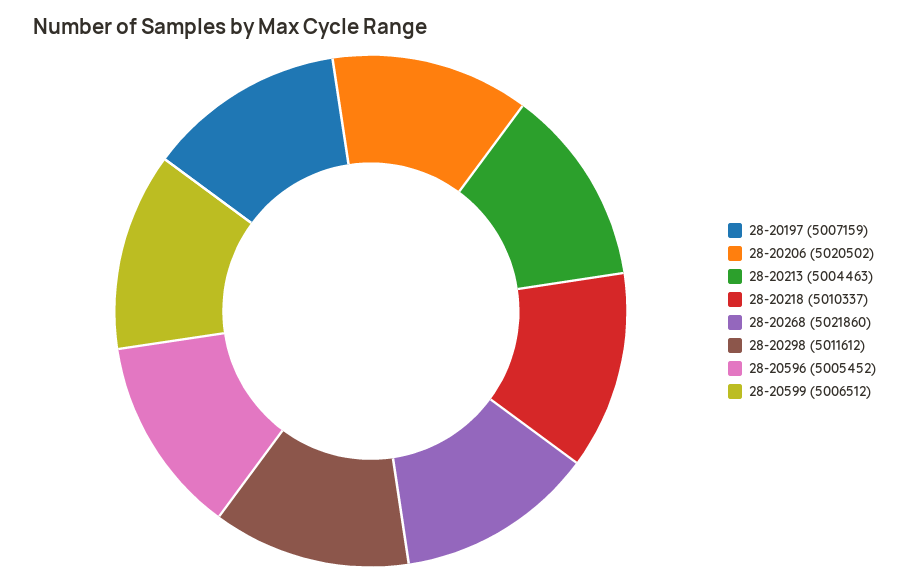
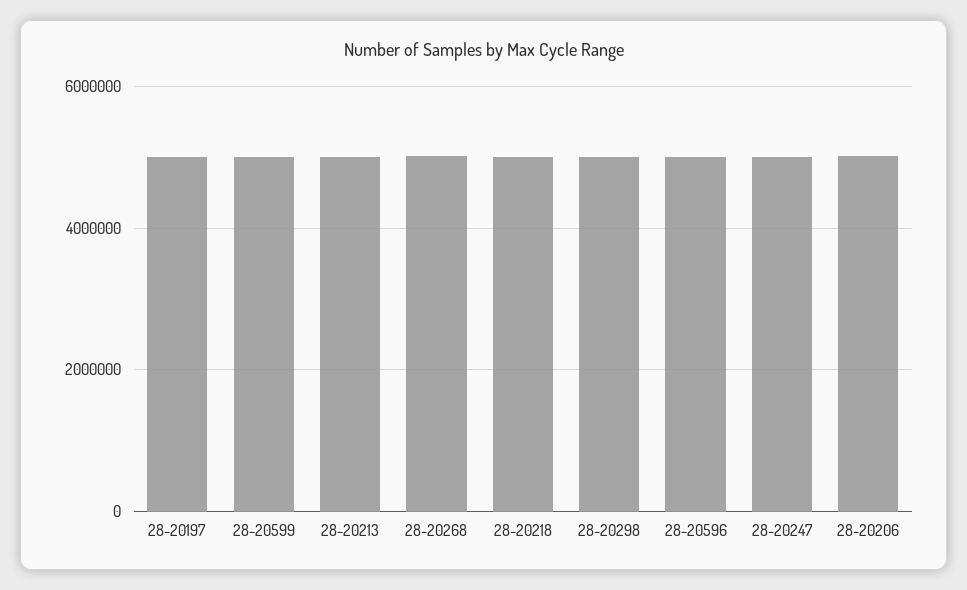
28-20247: none -> 5000000

